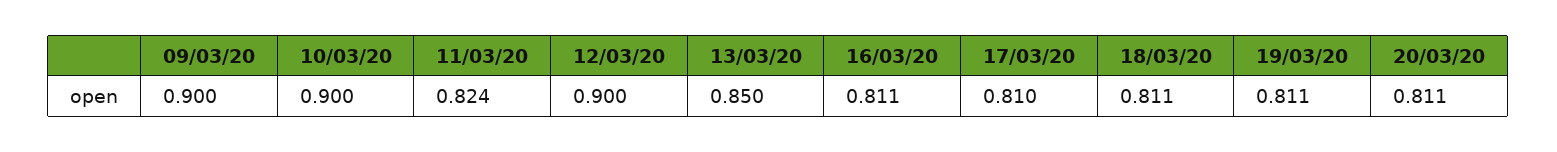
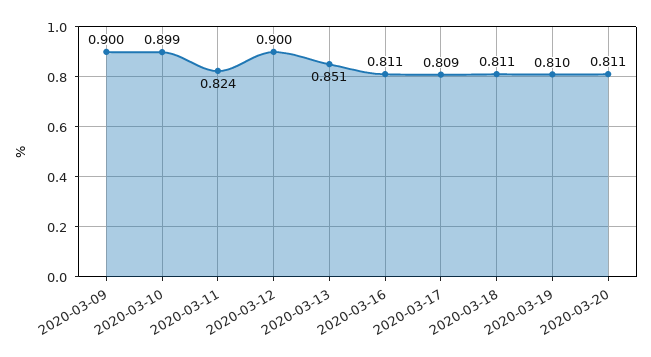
10/03/20: 0.9 -> 0.899
13/03/20: 0.85 -> 0.851
17/03/20: 0.81 -> 0.809
19/03/20: 0.811 -> 0.81

